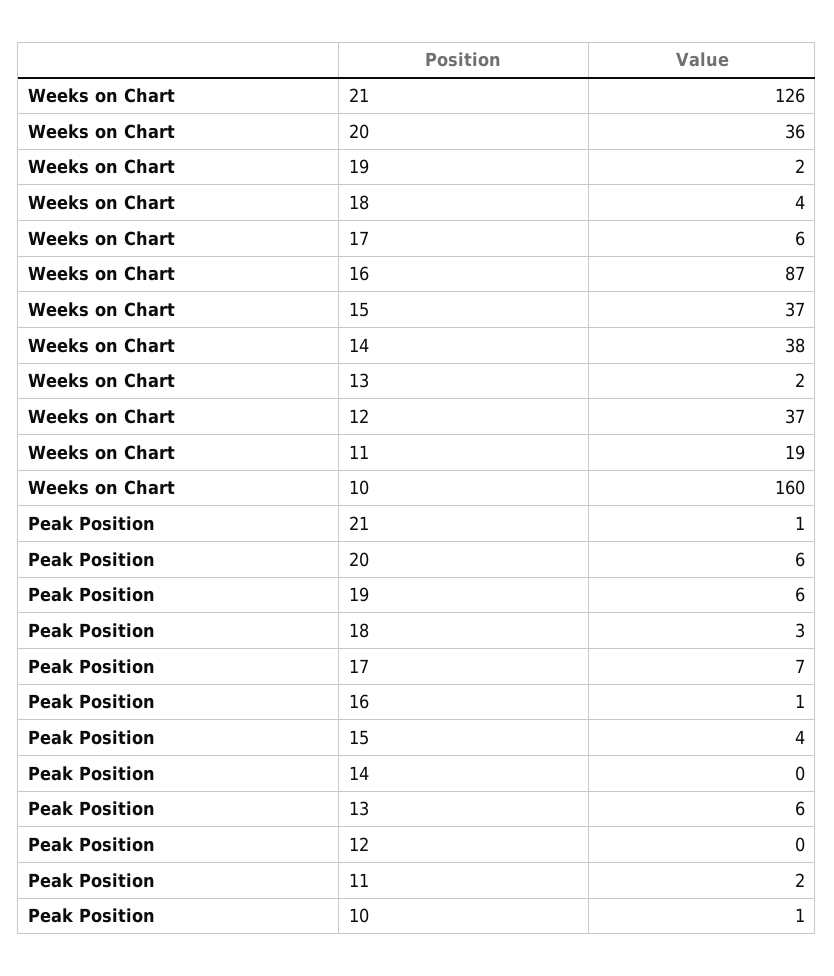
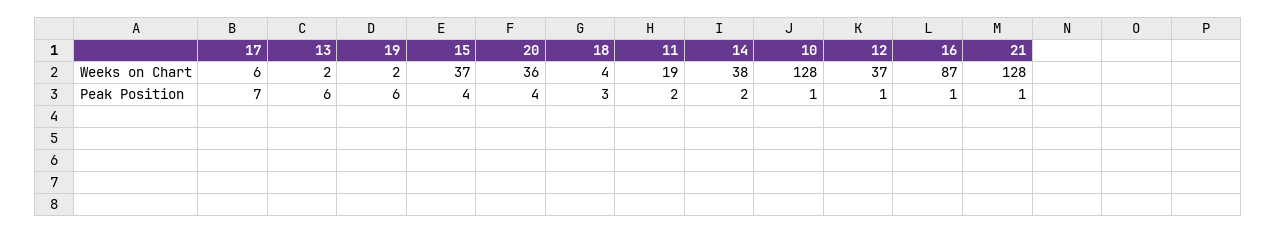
Weeks on Chart, 21: 126 -> 128
Weeks on Chart, 10: 160 -> 128
Peak Position, 20: 6 -> 4
Peak Position, 14: 0 -> 2
Peak Position, 12: 0 -> 1

